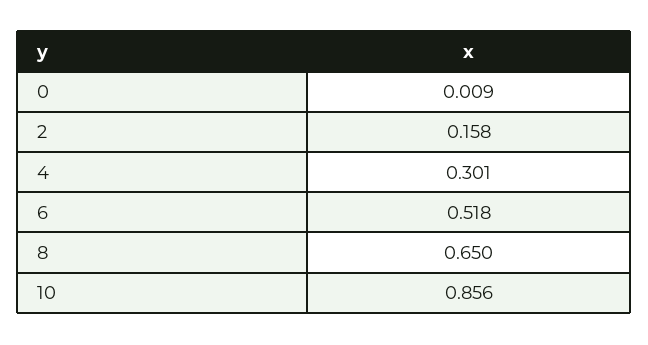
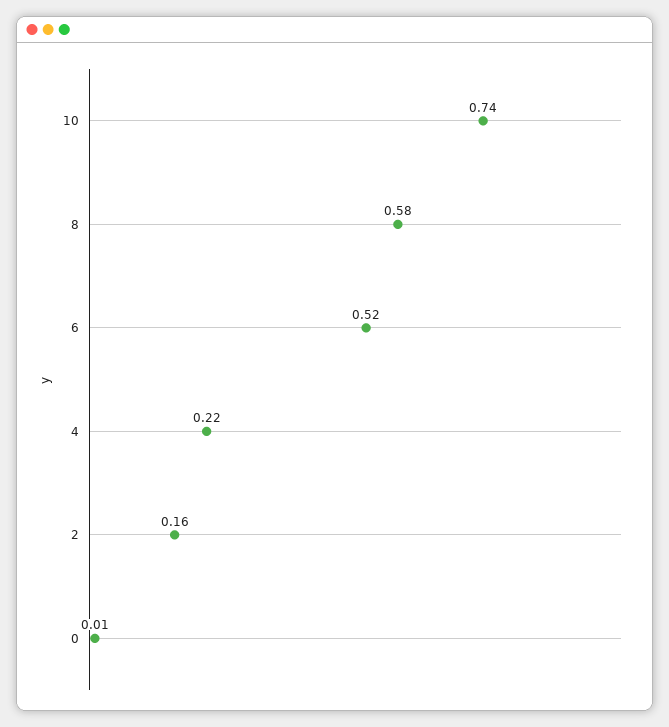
4: 0.301 -> 0.22
8: 0.65 -> 0.58
10: 0.856 -> 0.74

